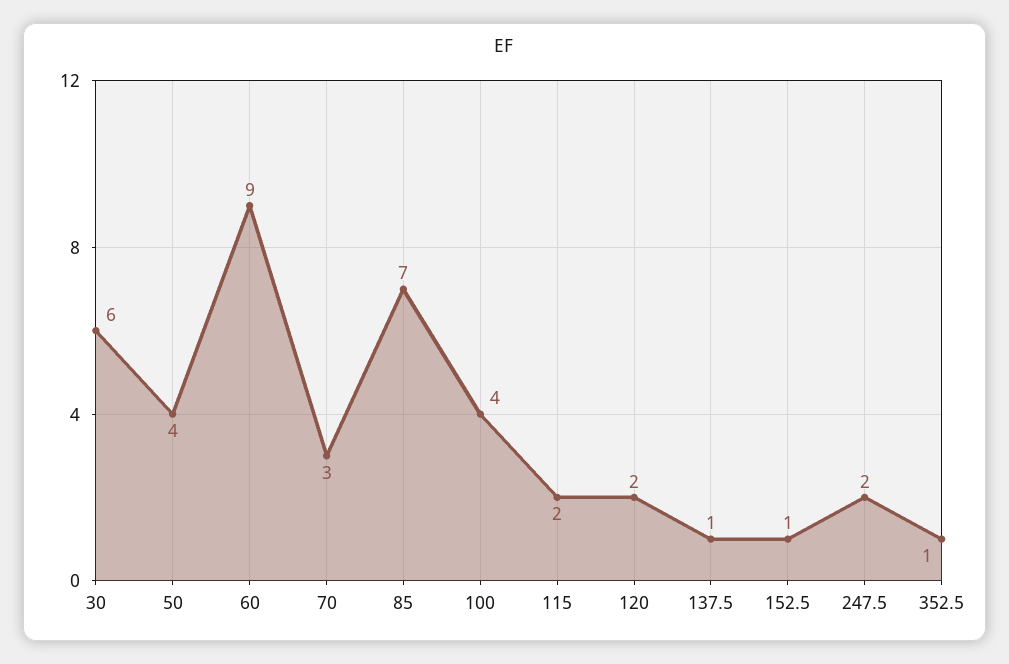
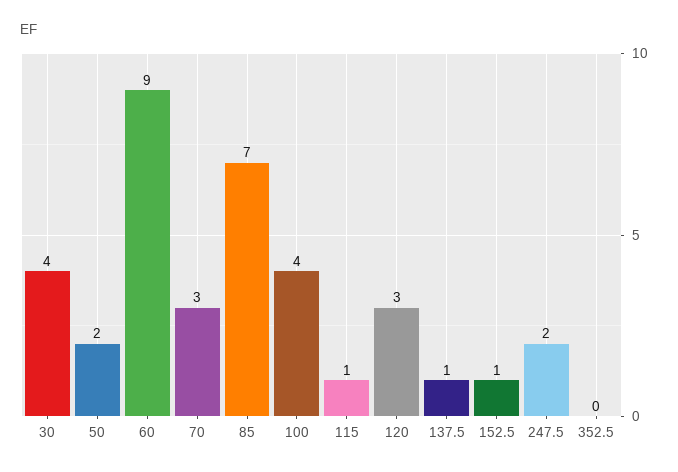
30: 6 -> 4
50: 4 -> 2
115: 2 -> 1
120: 2 -> 3
352.5: 1 -> 0

